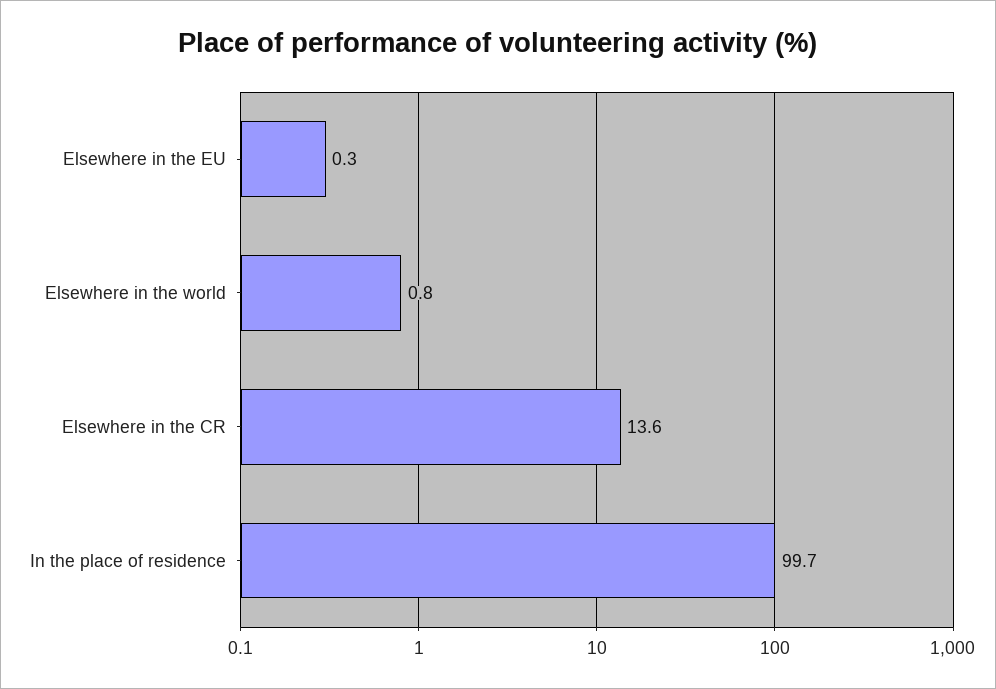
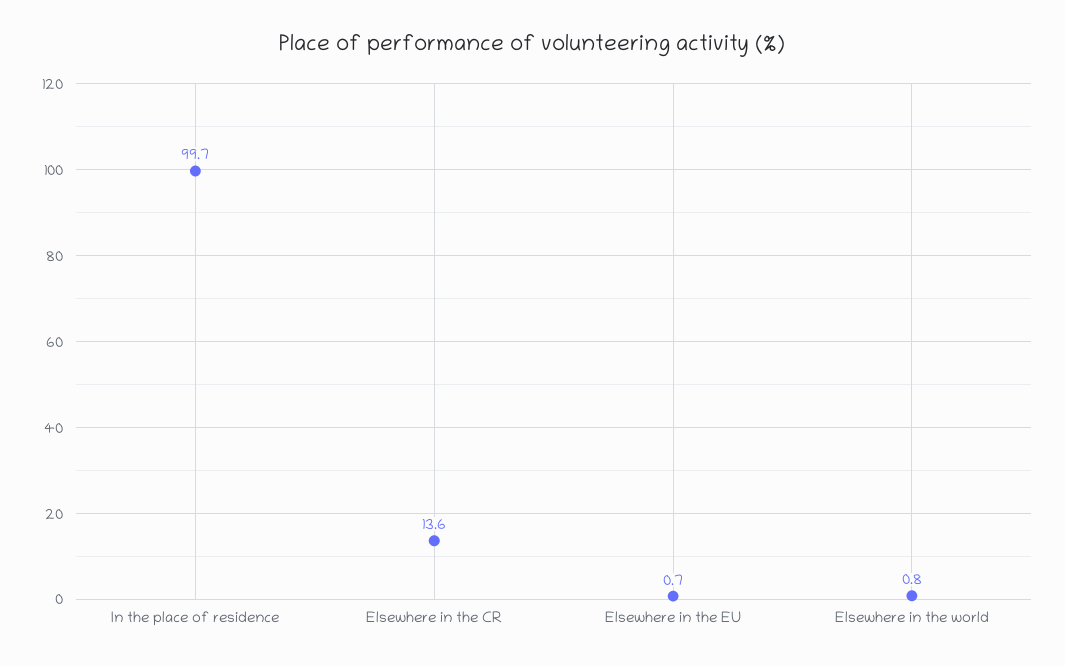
Elsewhere in the EU: 0.3 -> 0.7

